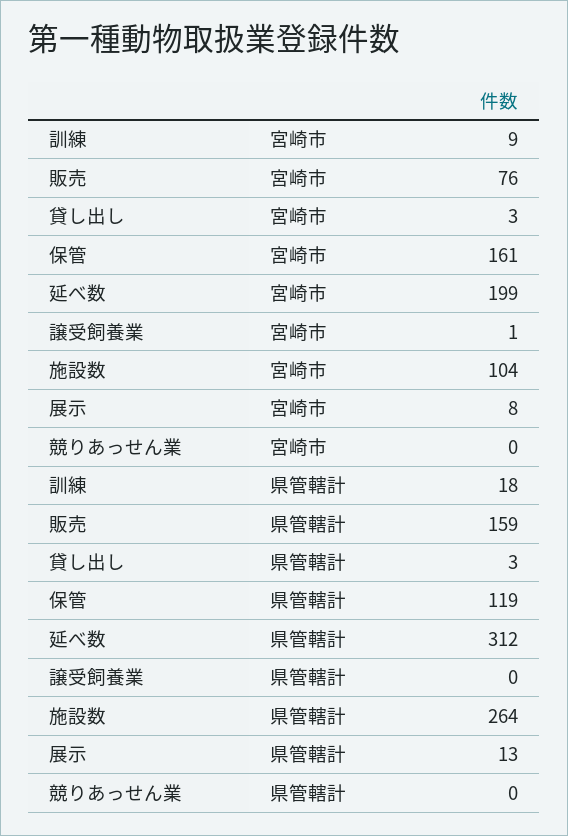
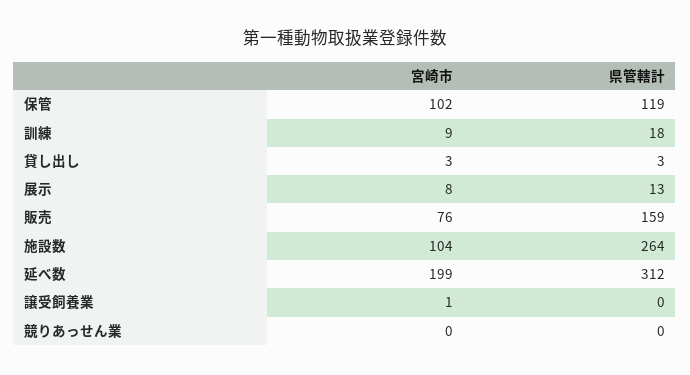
保管, 宮崎市: 161 -> 102

